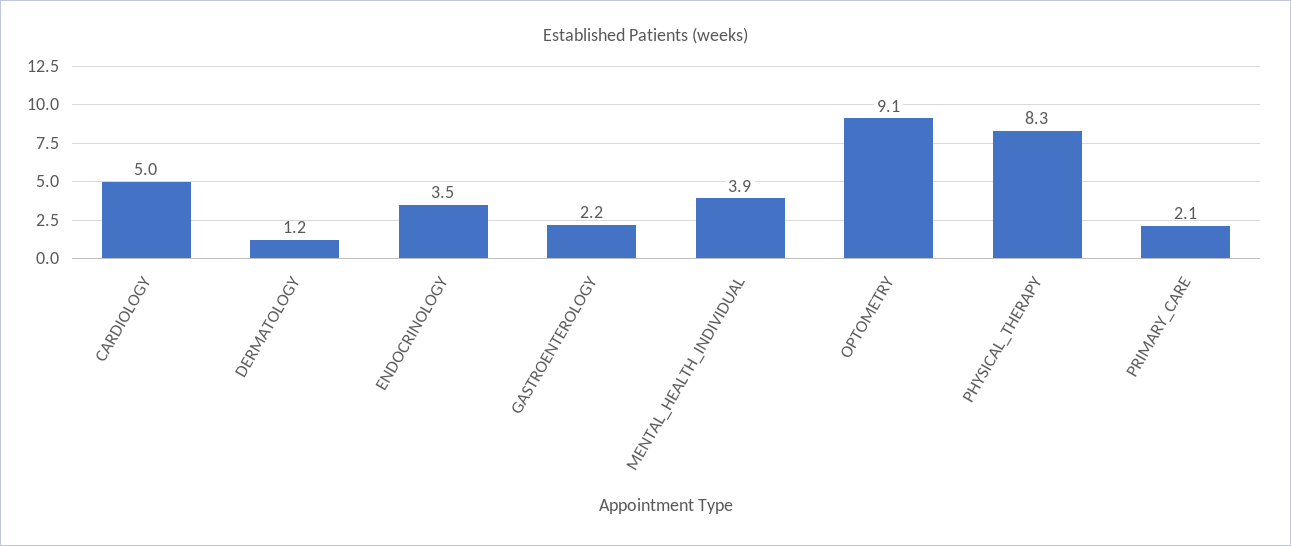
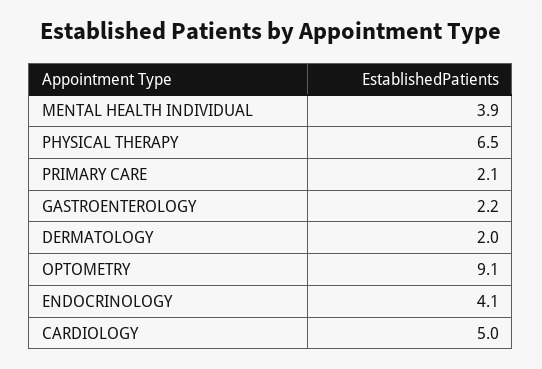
DERMATOLOGY: 1.2 -> 2
ENDOCRINOLOGY: 3.5 -> 4.1
PHYSICAL_THERAPY: 8.3 -> 6.5

